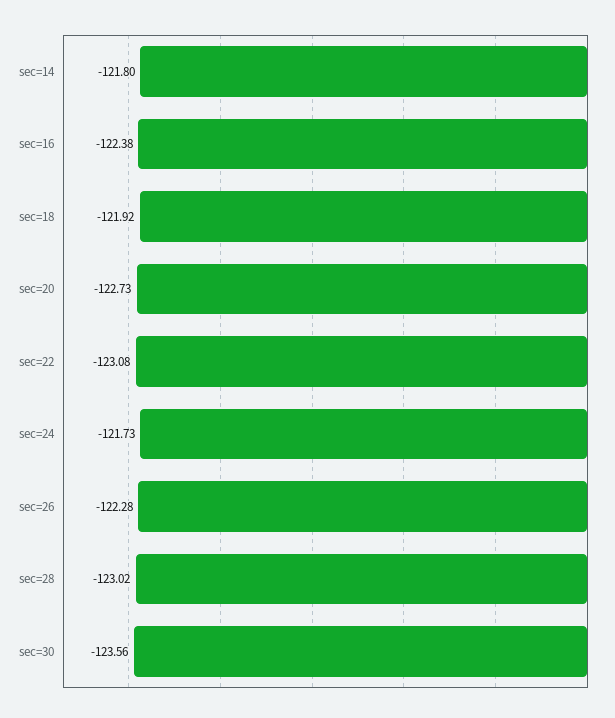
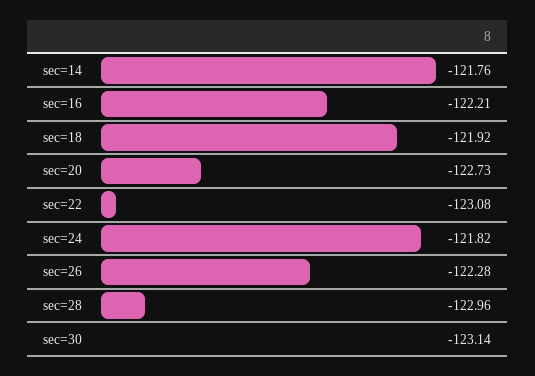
sec=14: -121.8 -> -121.76
sec=16: -122.38 -> -122.21
sec=24: -121.73 -> -121.82
sec=28: -123.02 -> -122.96
sec=30: -123.56 -> -123.14

